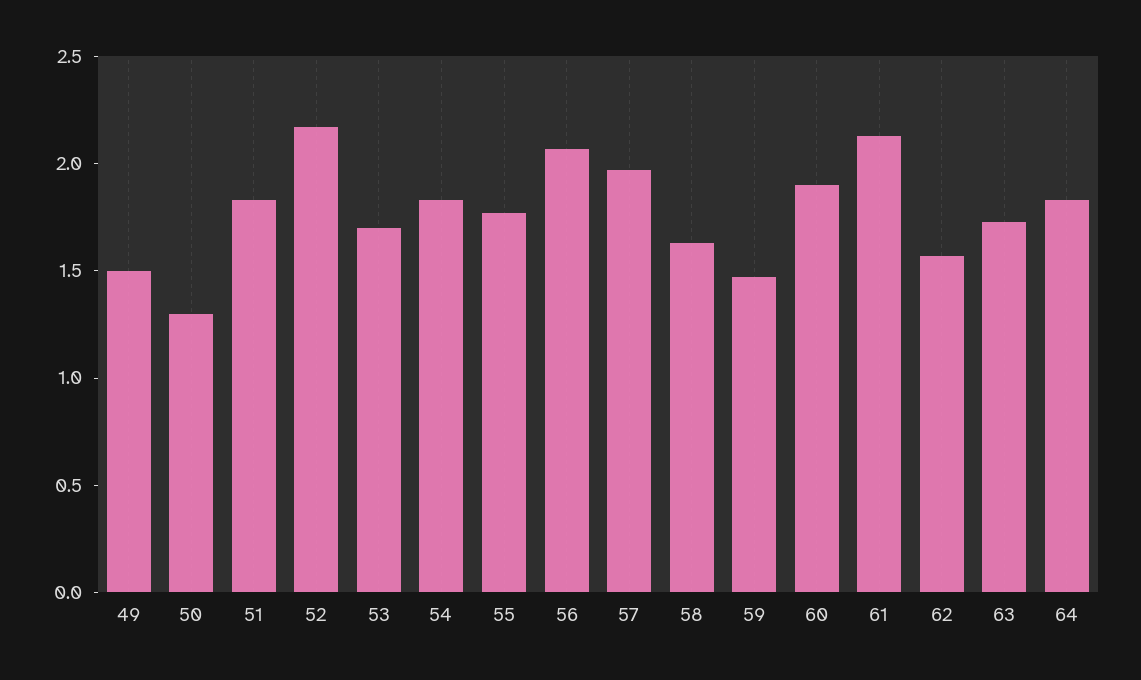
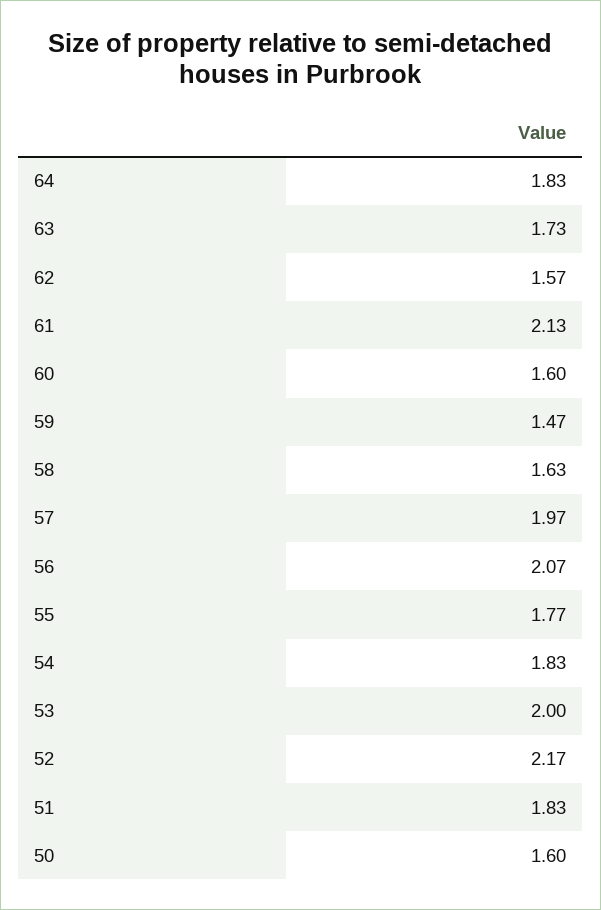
49: 1.5 -> none
50: 1.3 -> 1.6
53: 1.7 -> 2
60: 1.9 -> 1.6

